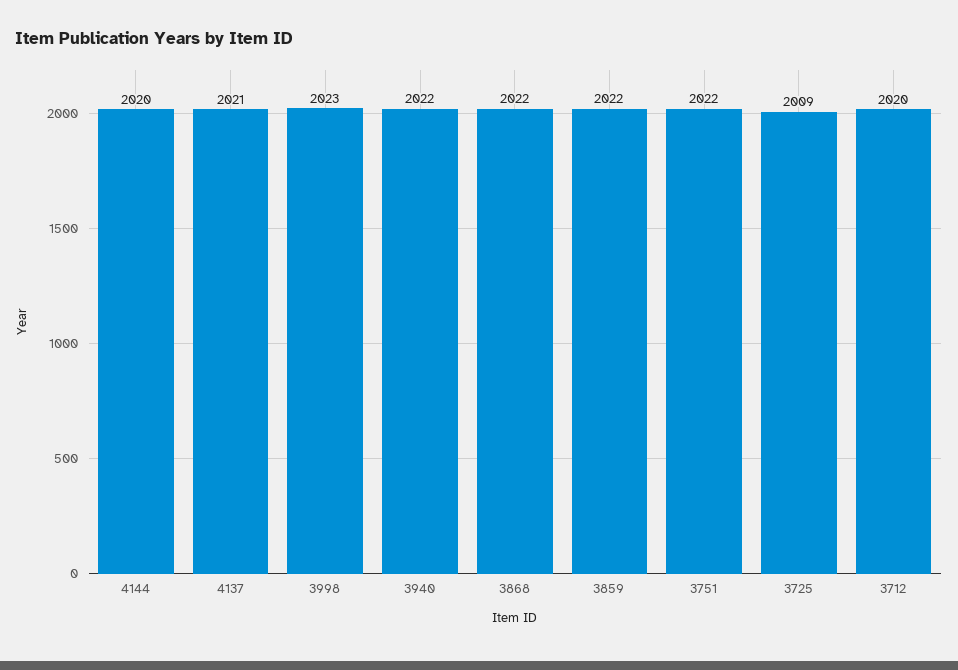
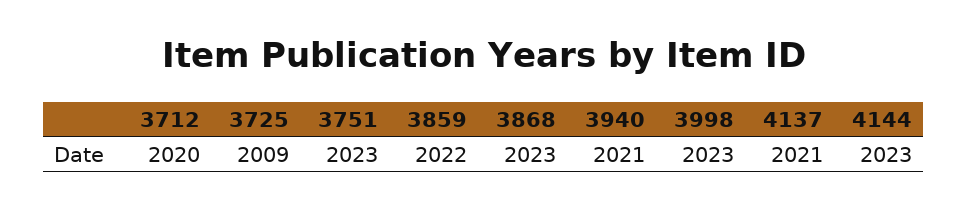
4144: 2020 -> 2023
3940: 2022 -> 2021
3868: 2022 -> 2023
3751: 2022 -> 2023

